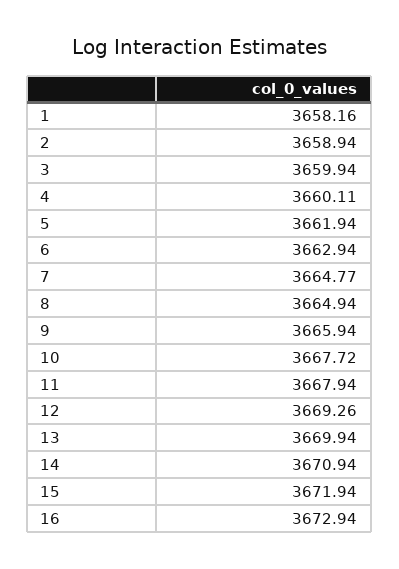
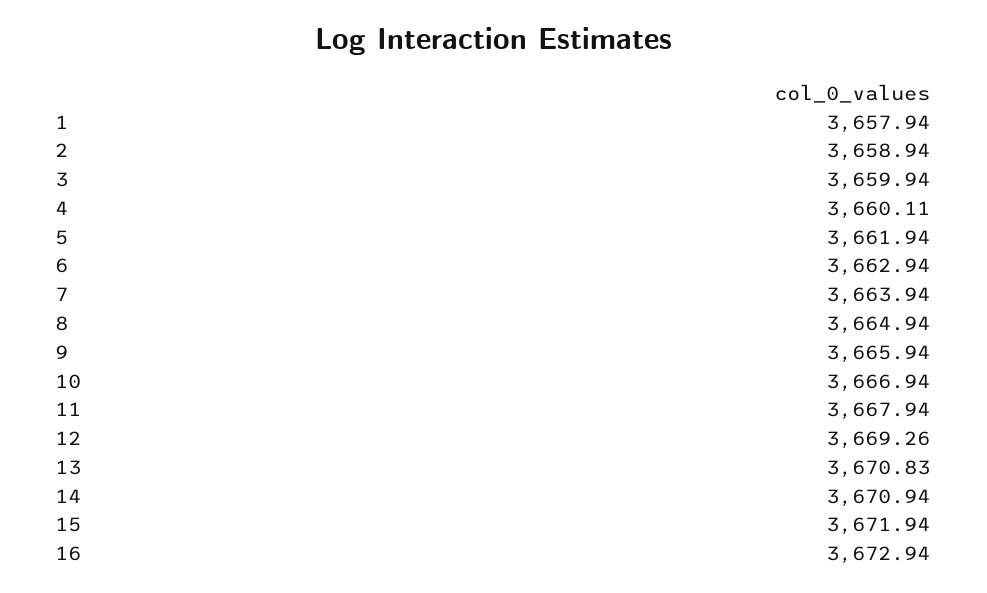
1: 3658.16 -> 3657.94
7: 3664.77 -> 3663.94
10: 3667.72 -> 3666.94
13: 3669.94 -> 3670.83

